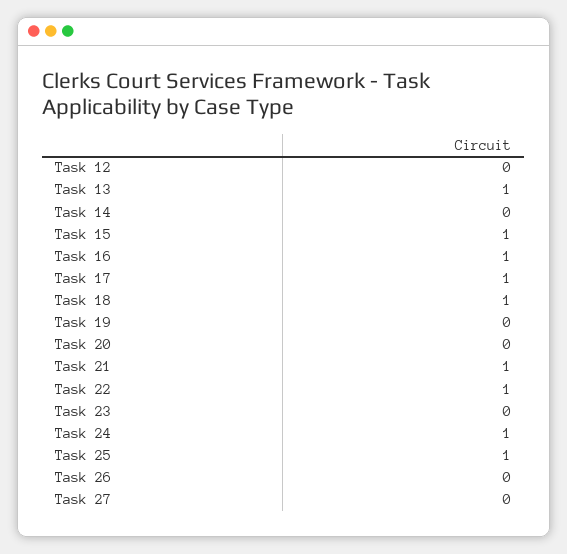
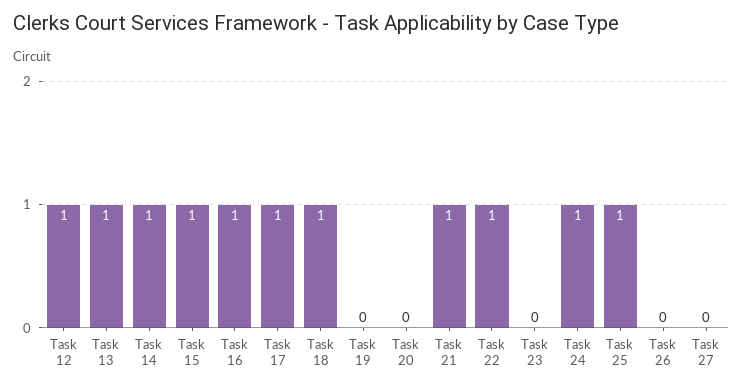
Task 12: 0 -> 1
Task 14: 0 -> 1

